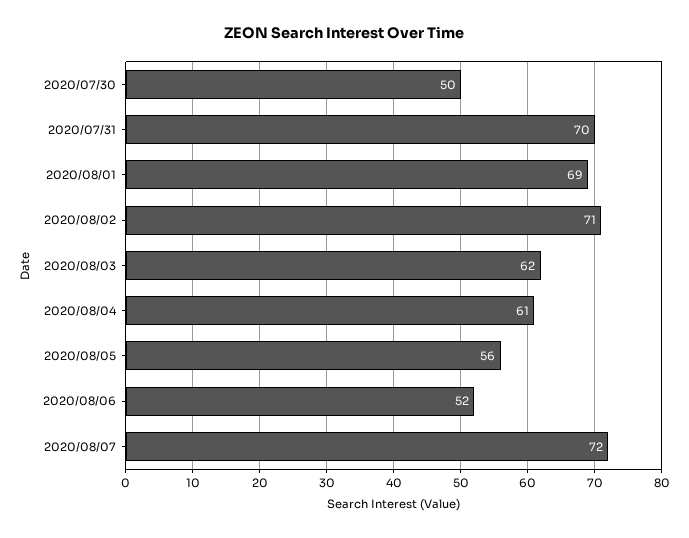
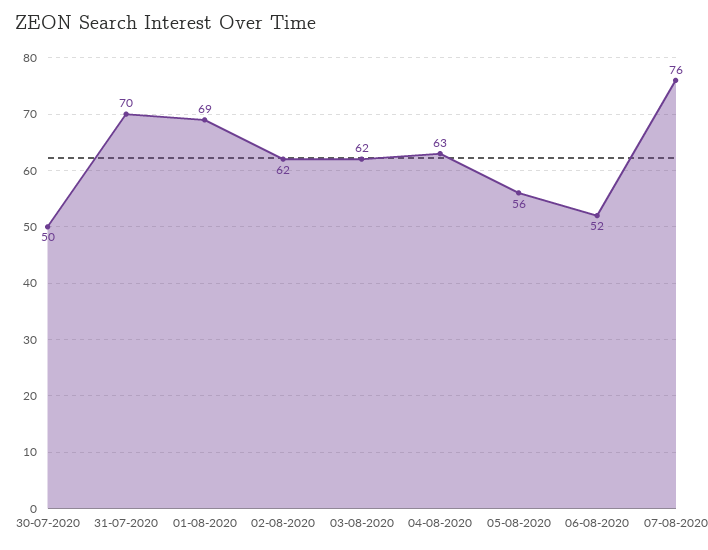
2020/08/02: 71 -> 62
2020/08/04: 61 -> 63
2020/08/07: 72 -> 76

